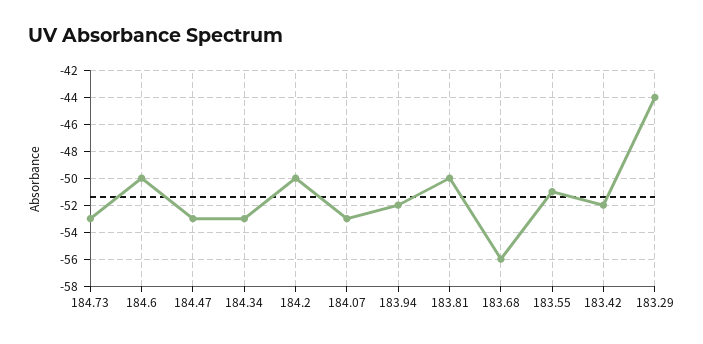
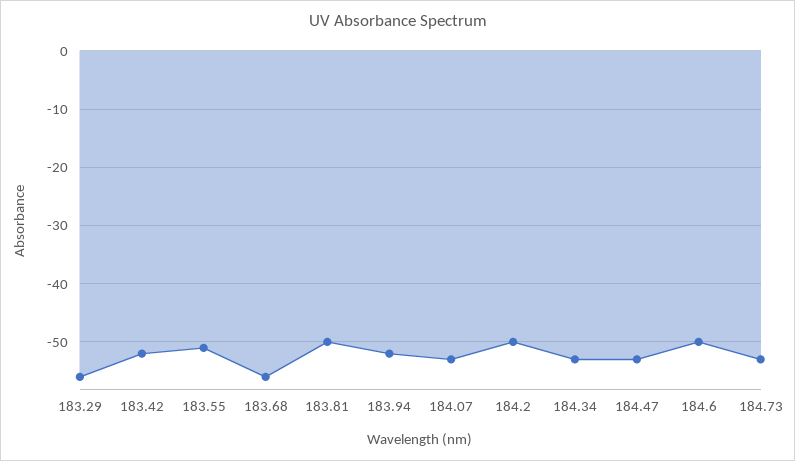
183.29: -44 -> -55

